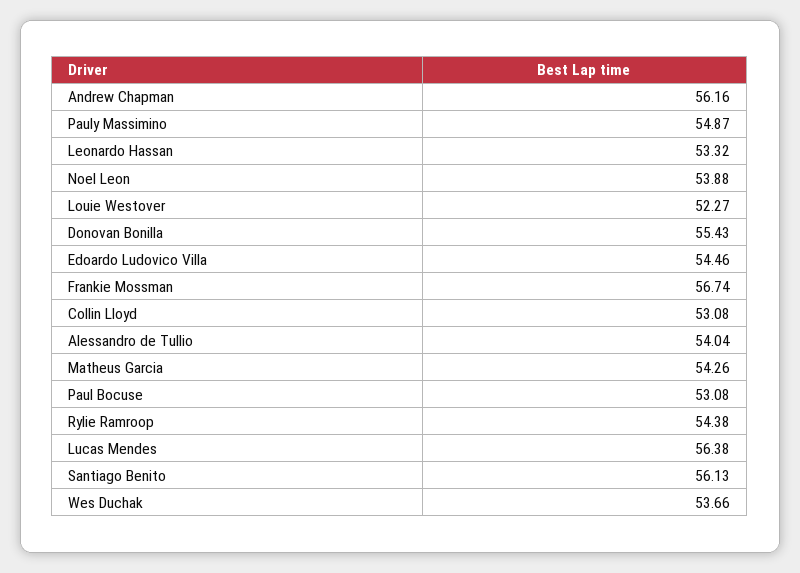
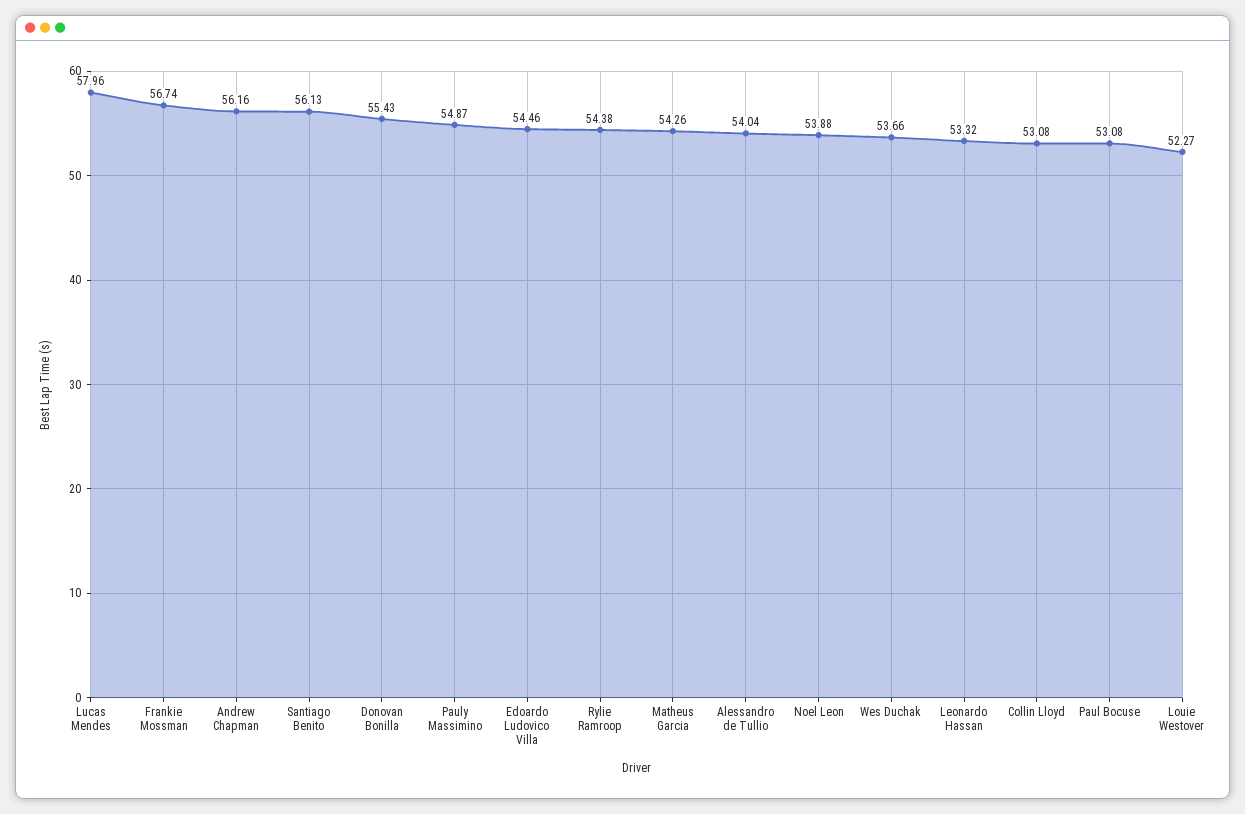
Lucas Mendes: 56.38 -> 57.96

